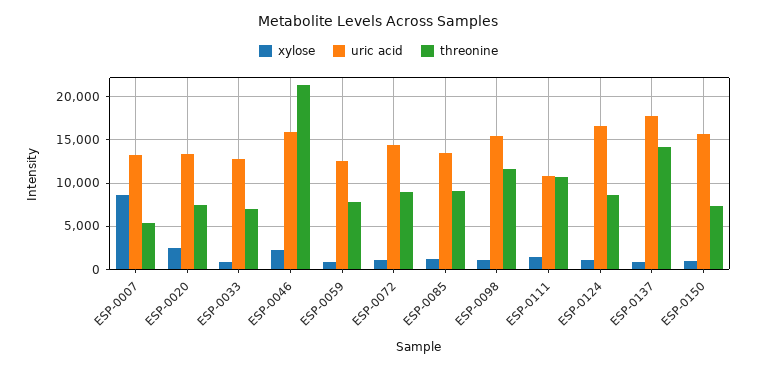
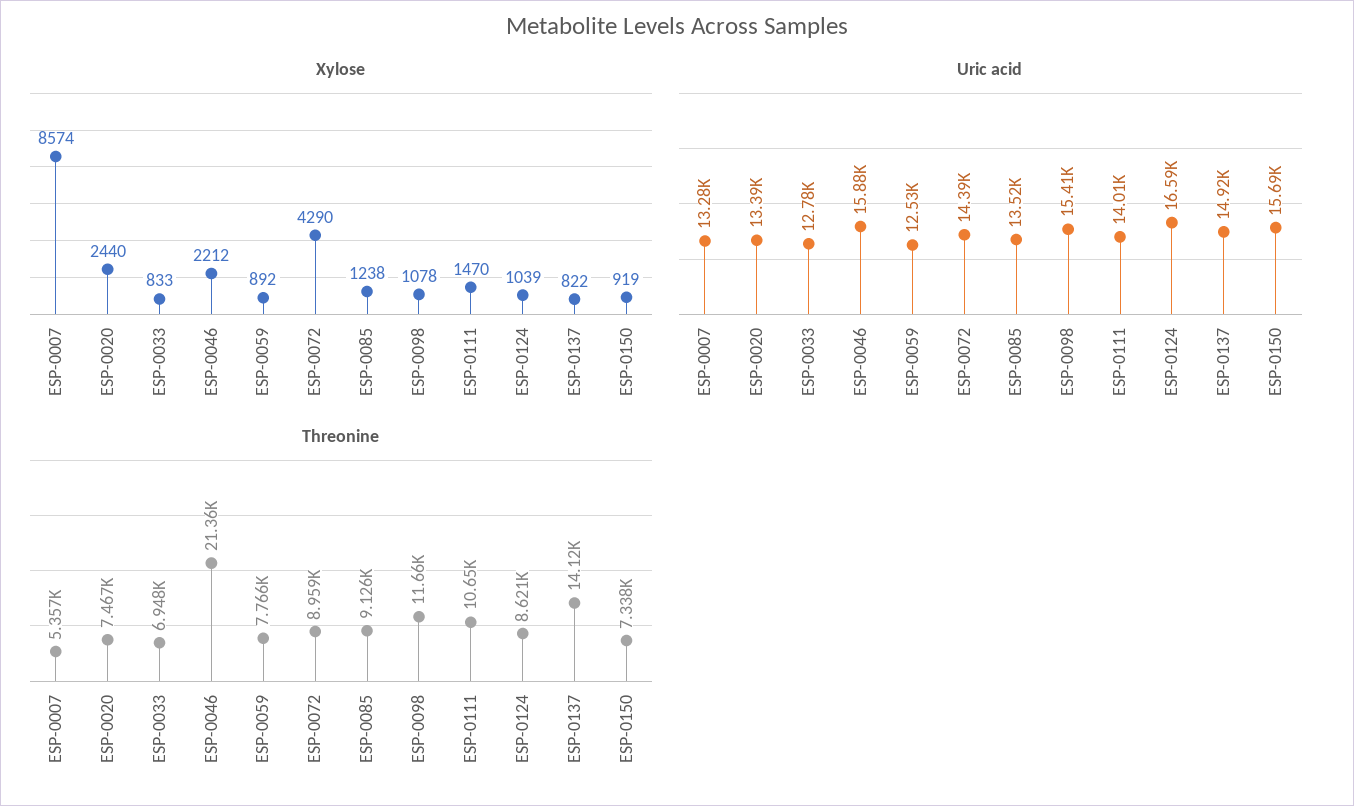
xylose, ESP-0072: 1000 -> 4290
uric acid, ESP-0111: 11000 -> 14010
uric acid, ESP-0137: 18000 -> 14920

